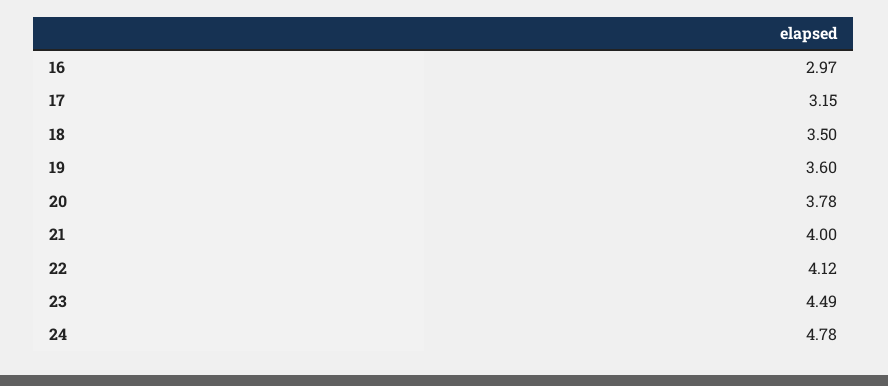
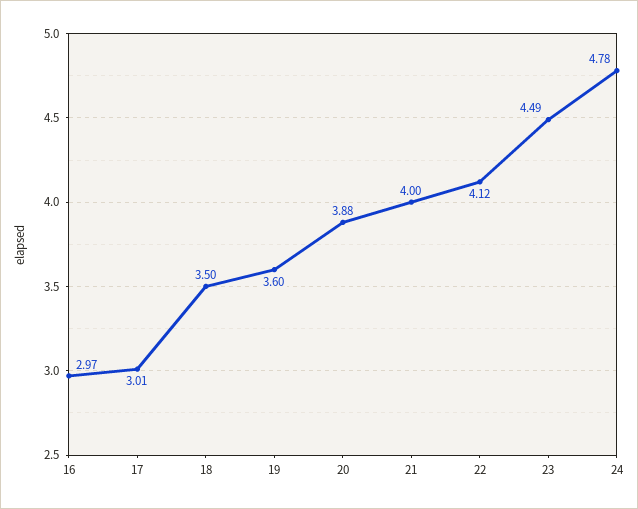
17: 3.15 -> 3.01
20: 3.78 -> 3.88

